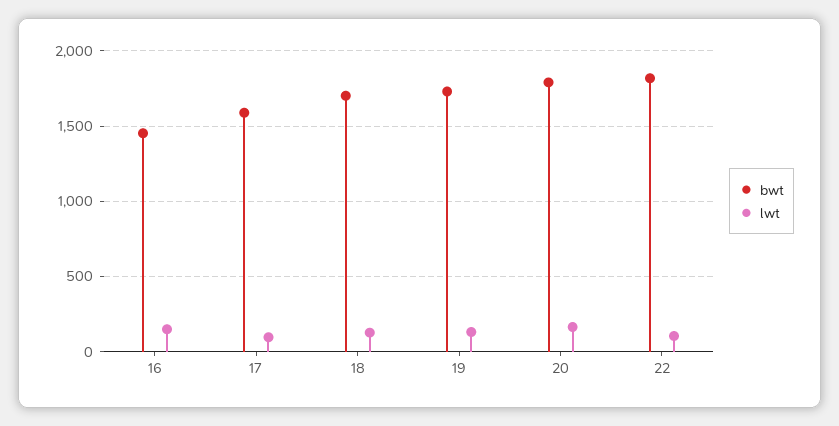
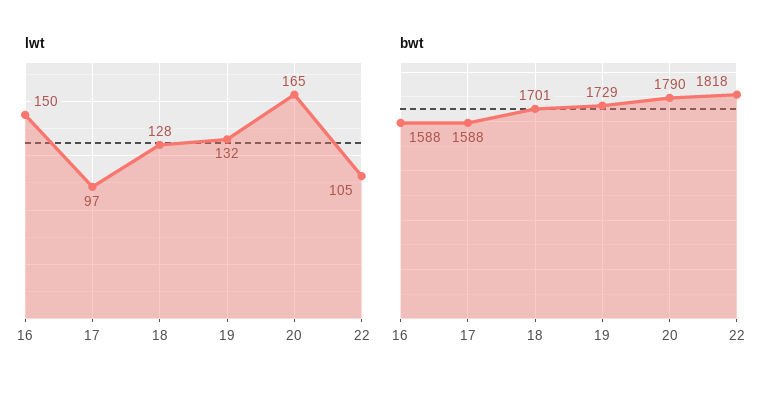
bwt, 16: 1450 -> 1588

